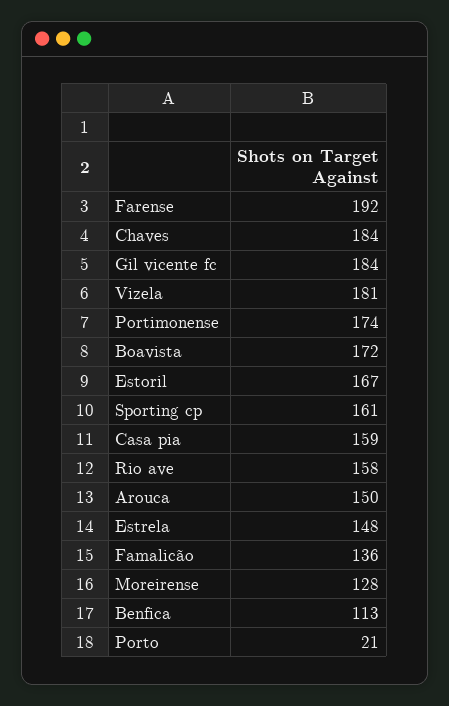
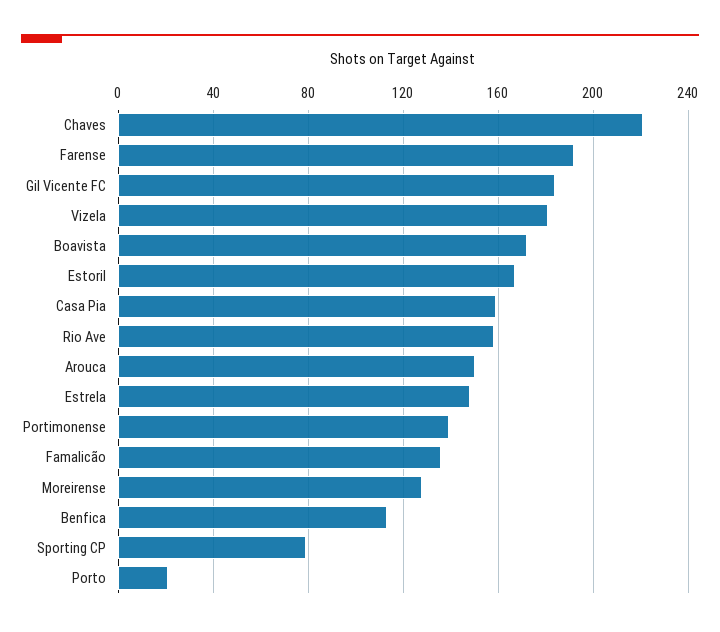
Chaves: 184 -> 220
Portimonense: 174 -> 140
Sporting cp: 161 -> 80

